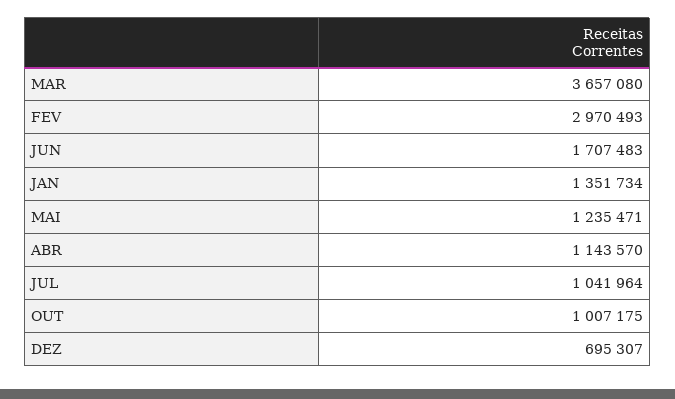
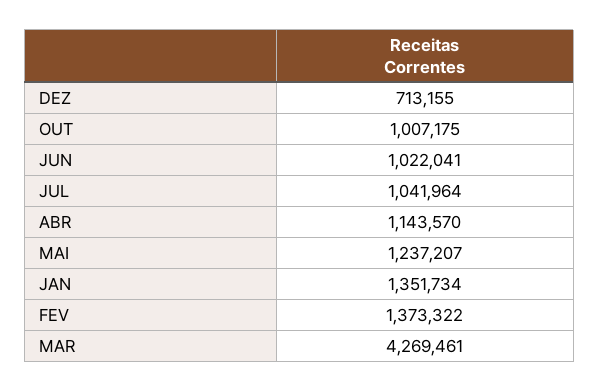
MAR: 3657080 -> 4269461
FEV: 2970493 -> 1373322
JUN: 1707483 -> 1022041
MAI: 1235471 -> 1237207
DEZ: 695307 -> 713155

